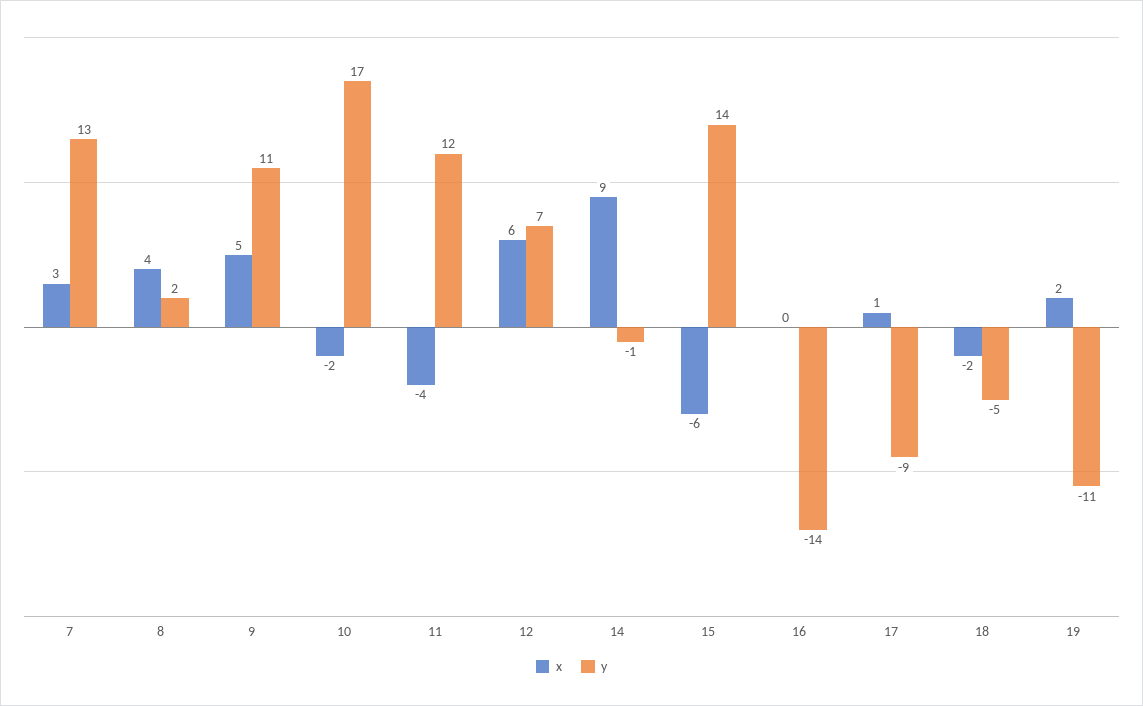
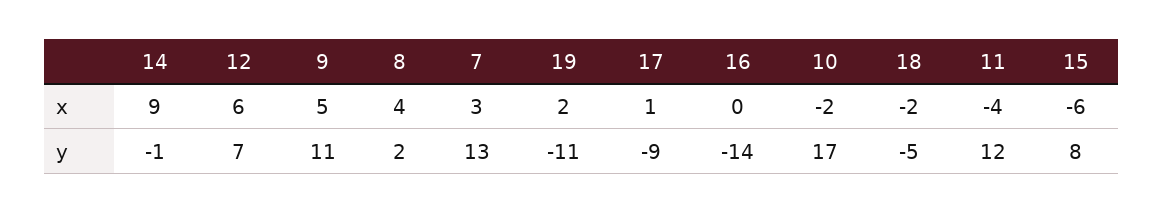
y, 15: 14 -> 8

